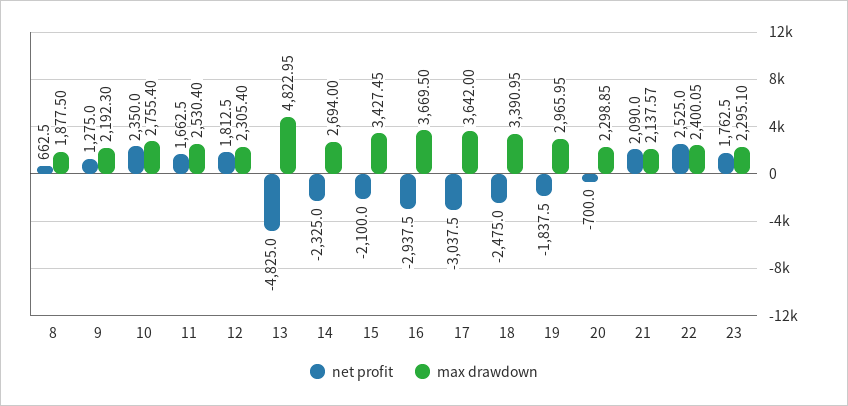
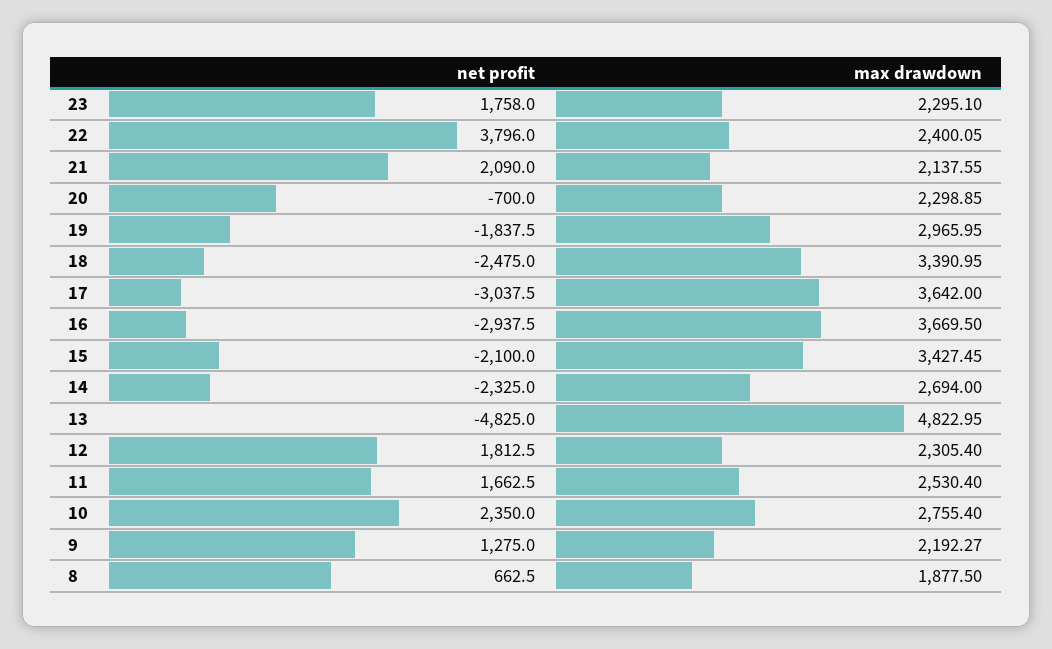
max drawdown, 9: 2192.3 -> 2192.27
max drawdown, 21: 2137.57 -> 2137.55
net profit, 22: 2525 -> 3796
net profit, 23: 1762.5 -> 1758

